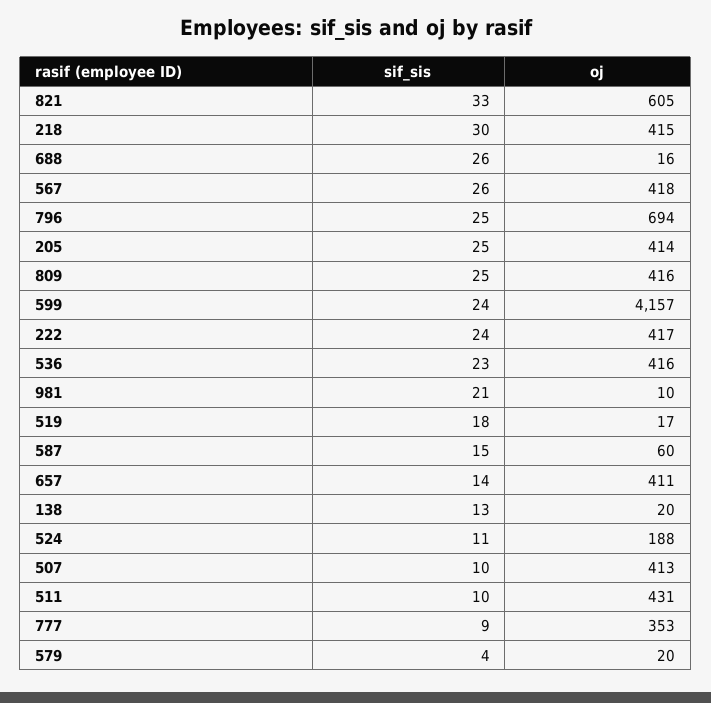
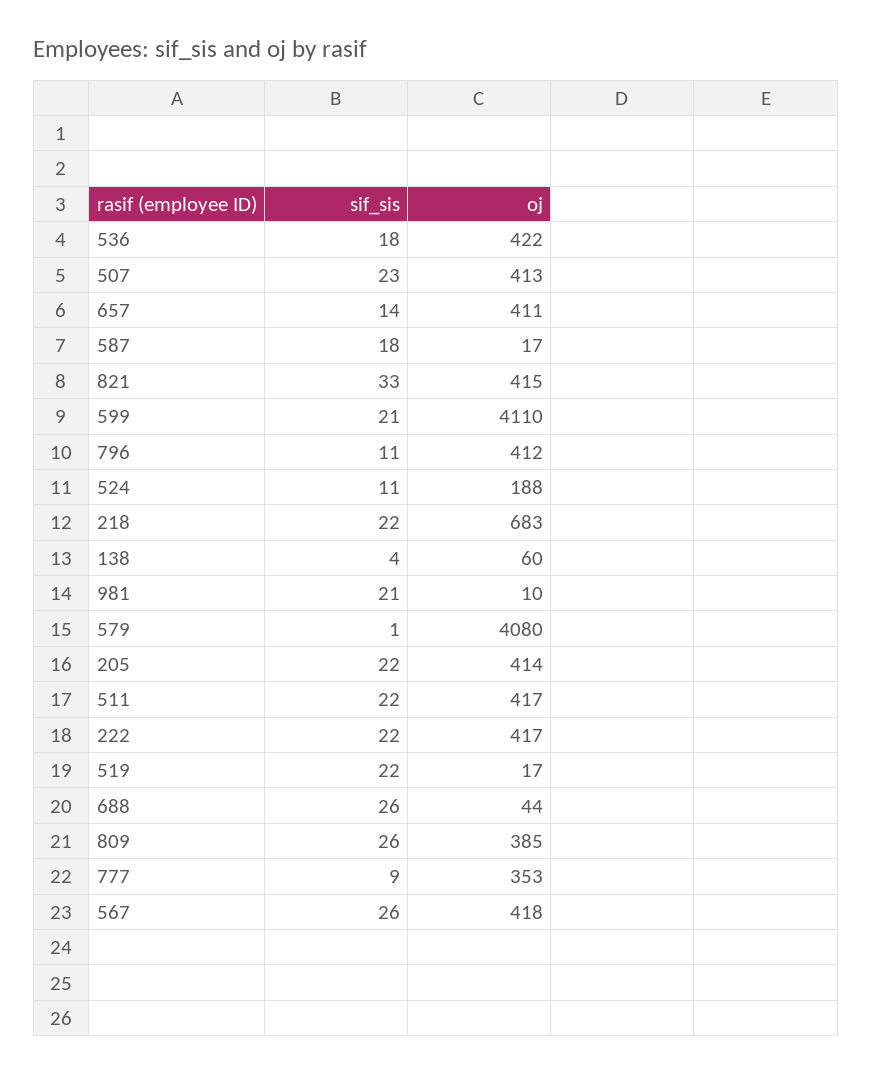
oj, 821: 605 -> 415
sif_sis, 218: 30 -> 22
oj, 218: 415 -> 683
oj, 688: 16 -> 44
sif_sis, 796: 25 -> 11
oj, 796: 694 -> 412
sif_sis, 205: 25 -> 22
sif_sis, 809: 25 -> 26
oj, 809: 416 -> 385
sif_sis, 599: 24 -> 21
oj, 599: 4157 -> 4110
sif_sis, 222: 24 -> 22
sif_sis, 536: 23 -> 18
oj, 536: 416 -> 422
sif_sis, 519: 18 -> 22
sif_sis, 587: 15 -> 18
oj, 587: 60 -> 17
sif_sis, 138: 13 -> 4
oj, 138: 20 -> 60
sif_sis, 507: 10 -> 23
sif_sis, 511: 10 -> 22
oj, 511: 431 -> 417
sif_sis, 579: 4 -> 1
oj, 579: 20 -> 4080

